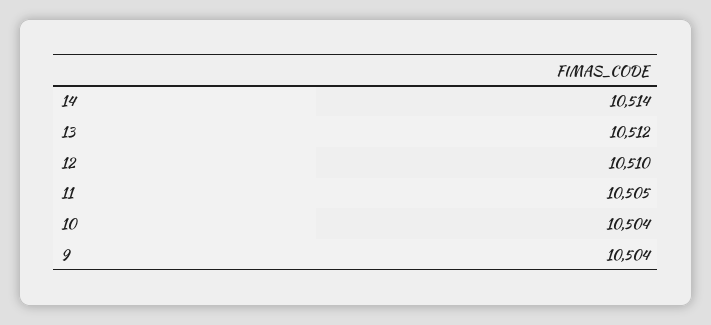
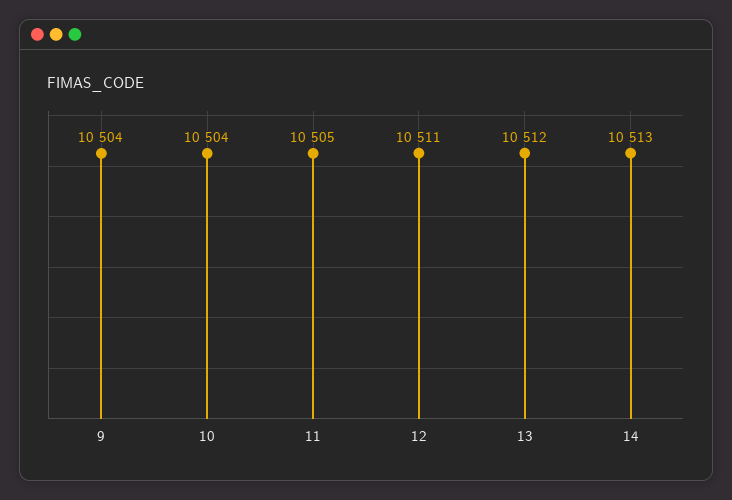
14: 10514 -> 10513
12: 10510 -> 10511

